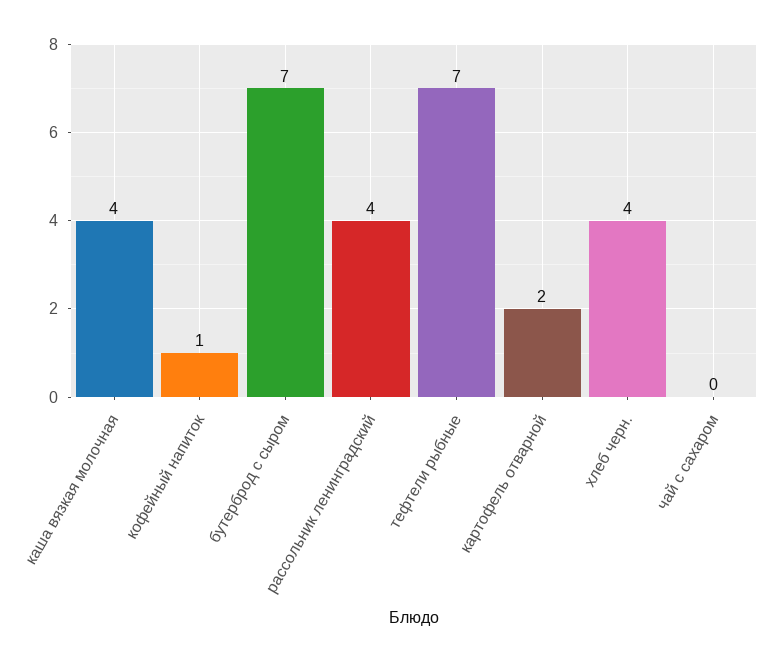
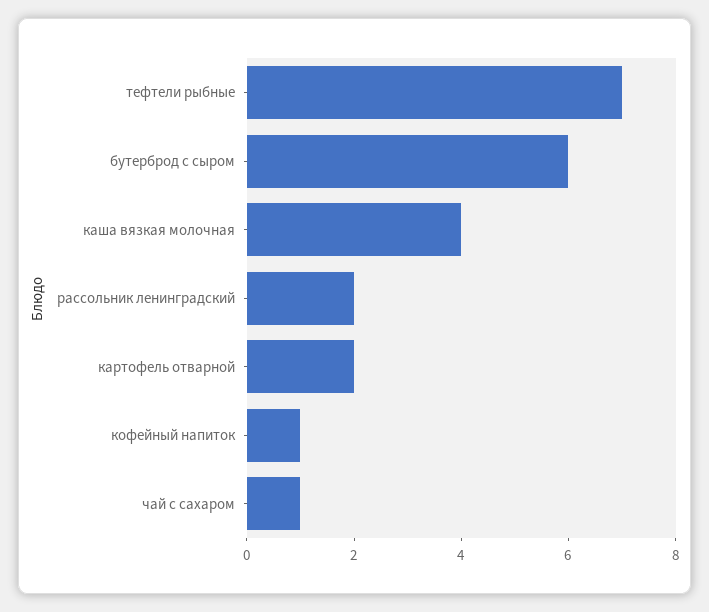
бутерброд с сыром: 7 -> 6
рассольник ленинградский: 4 -> 2
хлеб черн.: 4 -> none
чай с сахаром: 0 -> 1

